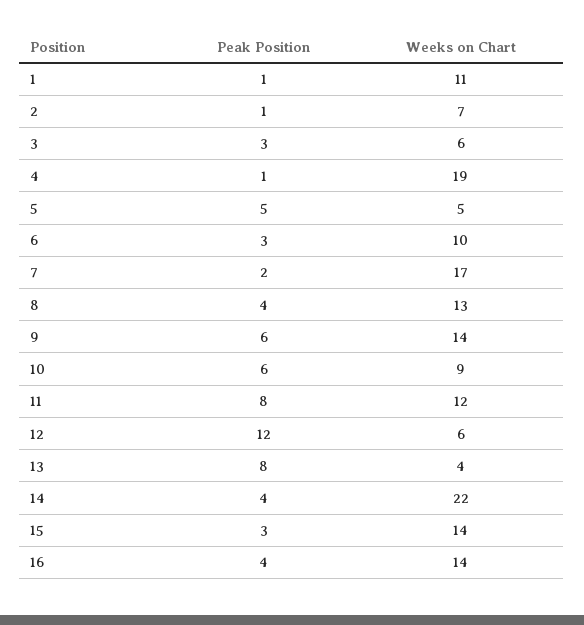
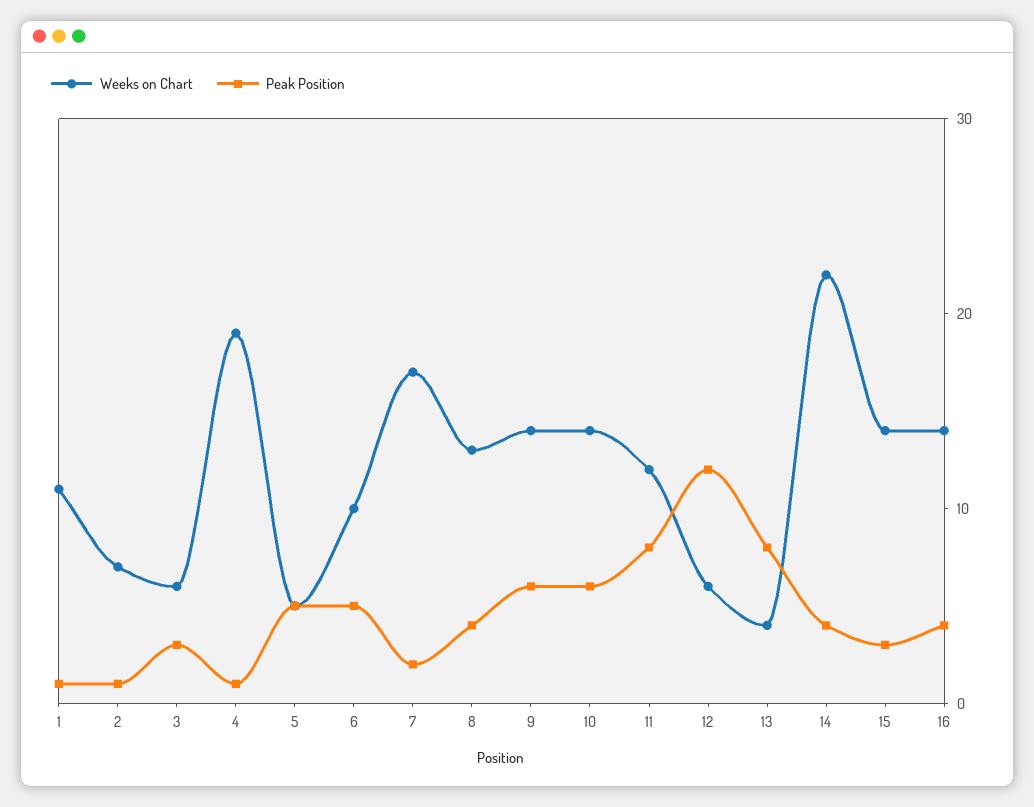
Peak Position, 6: 3 -> 5
Weeks on Chart, 10: 9 -> 14

